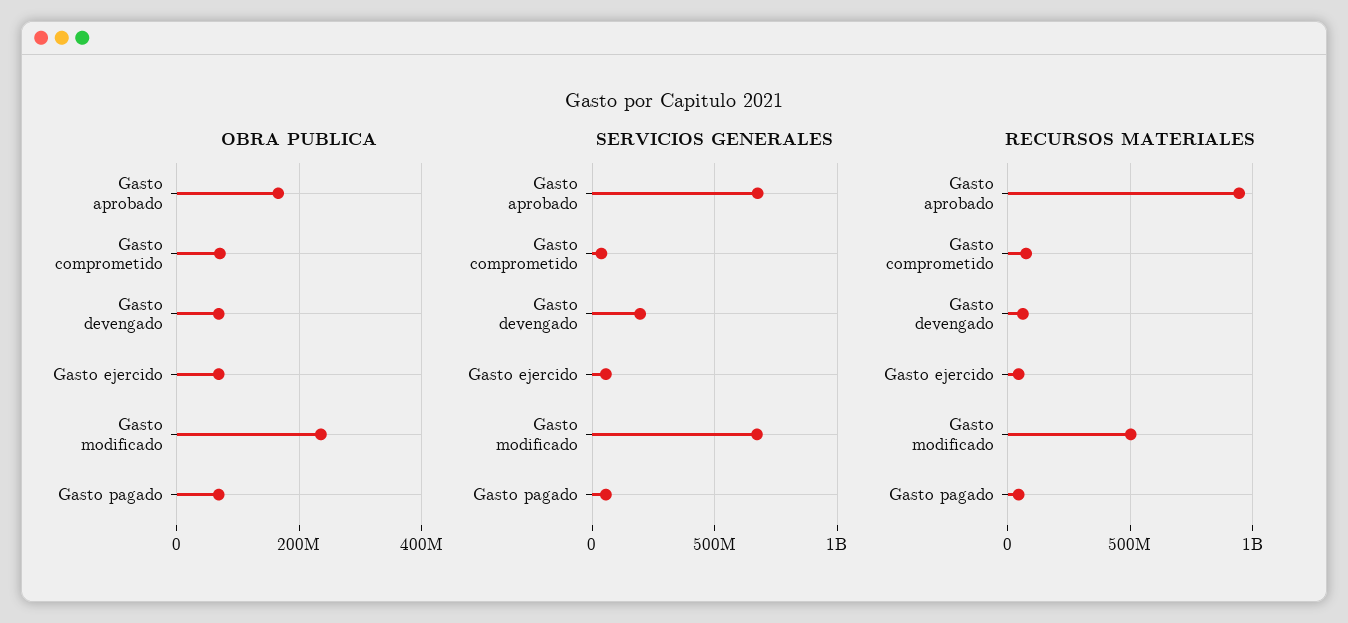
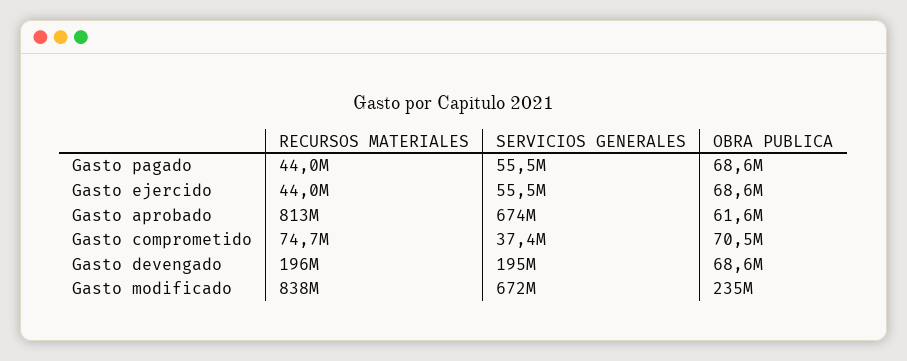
OBRA PUBLICA, Gasto aprobado: 160000000 -> 61600000
RECURSOS MATERIALES, Gasto aprobado: 950000000 -> 813000000
RECURSOS MATERIALES, Gasto devengado: 50000000 -> 196000000
RECURSOS MATERIALES, Gasto modificado: 500000000 -> 838000000

